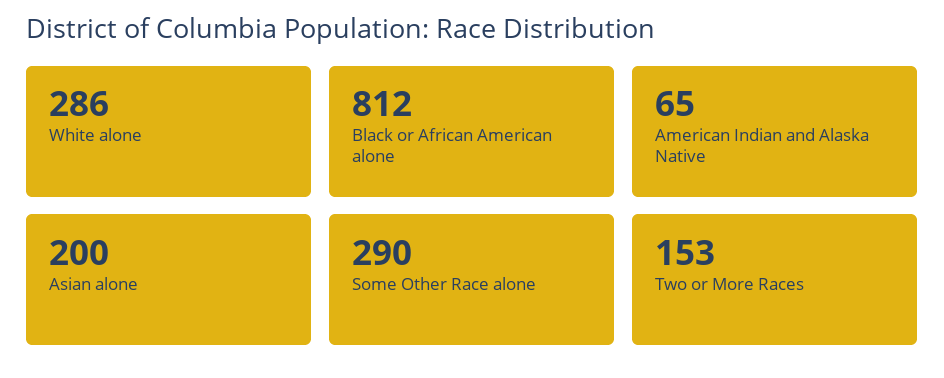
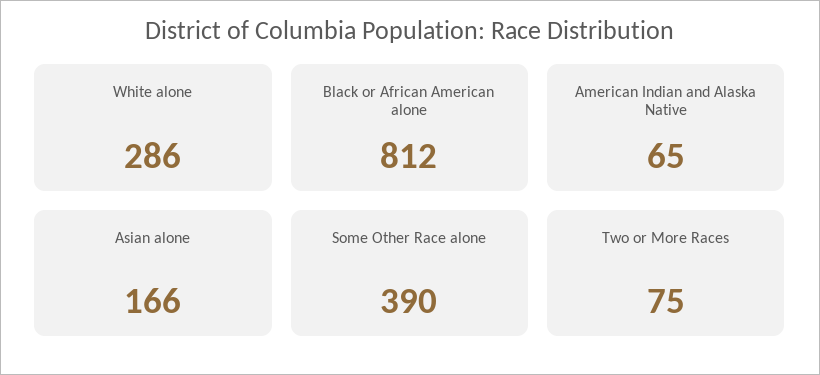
Asian alone: 200 -> 166
Some Other Race alone: 290 -> 390
Two or More Races: 153 -> 75

